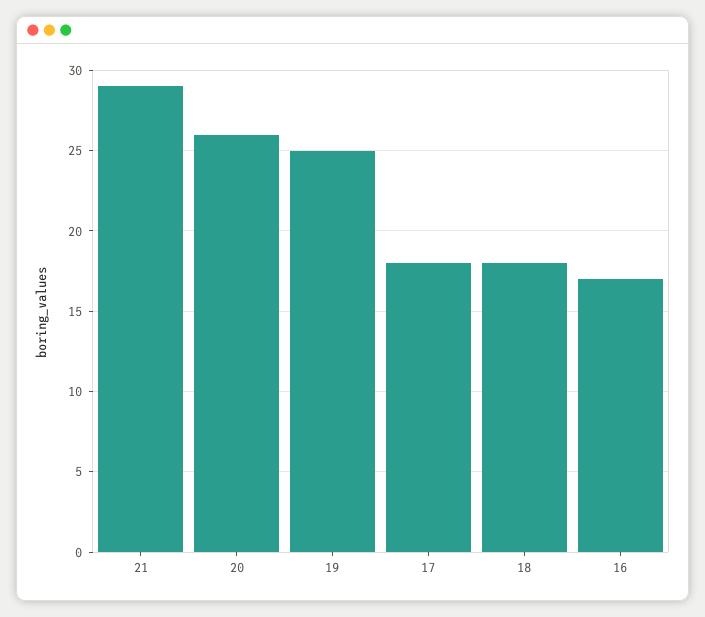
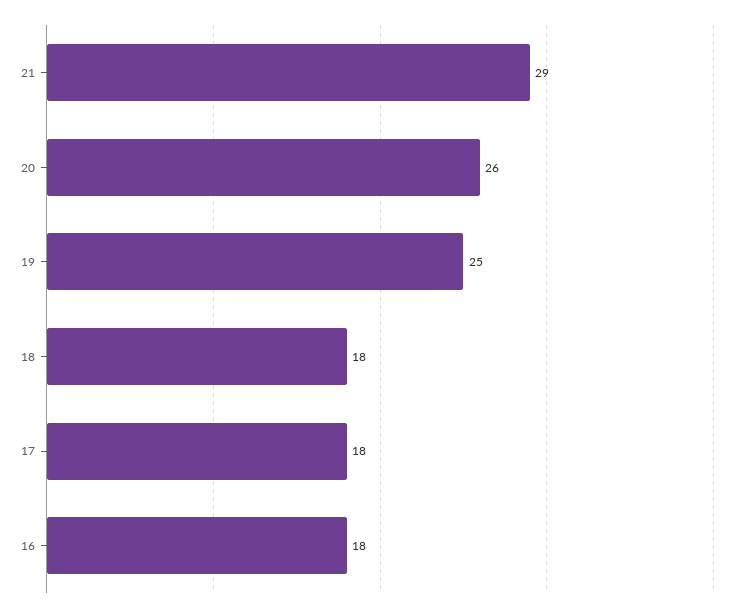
16: 17 -> 18

